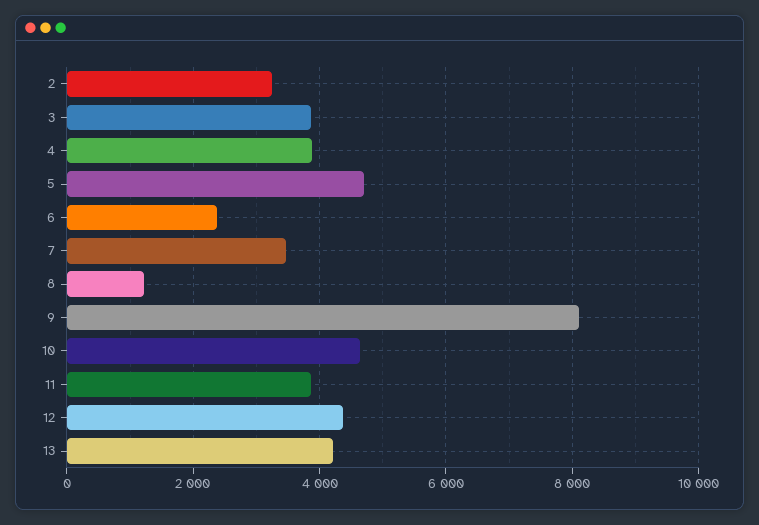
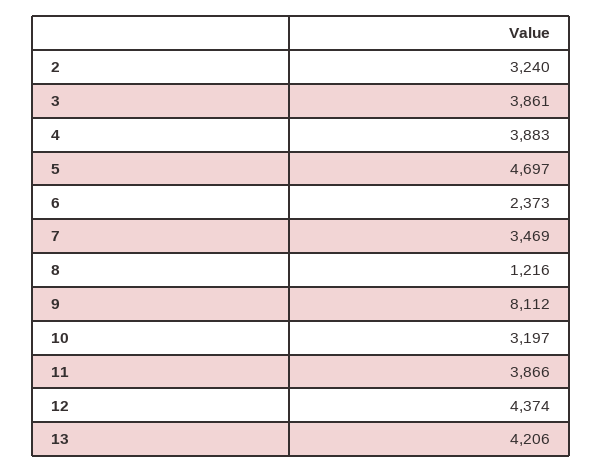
10: 4600 -> 3197

